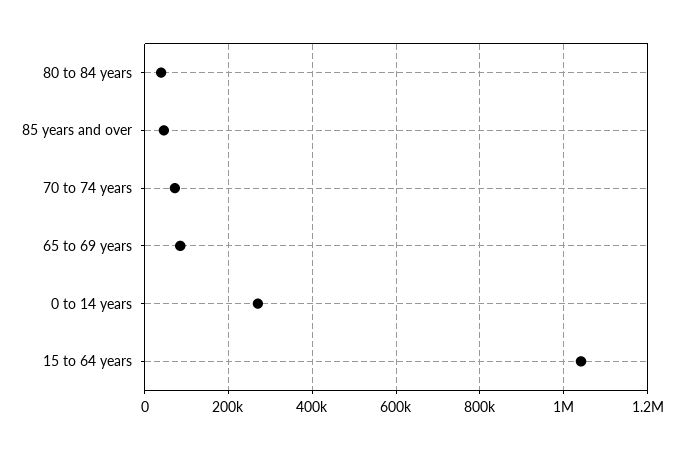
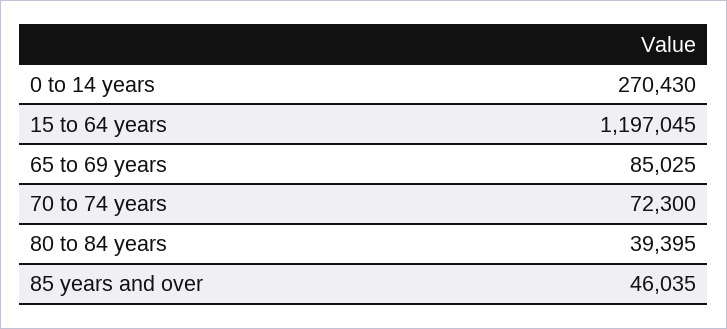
15 to 64 years: 1040000 -> 1197045

